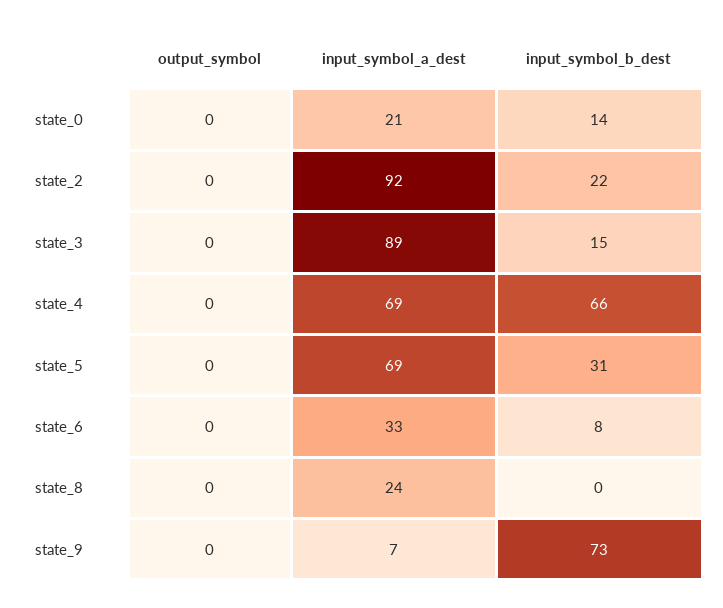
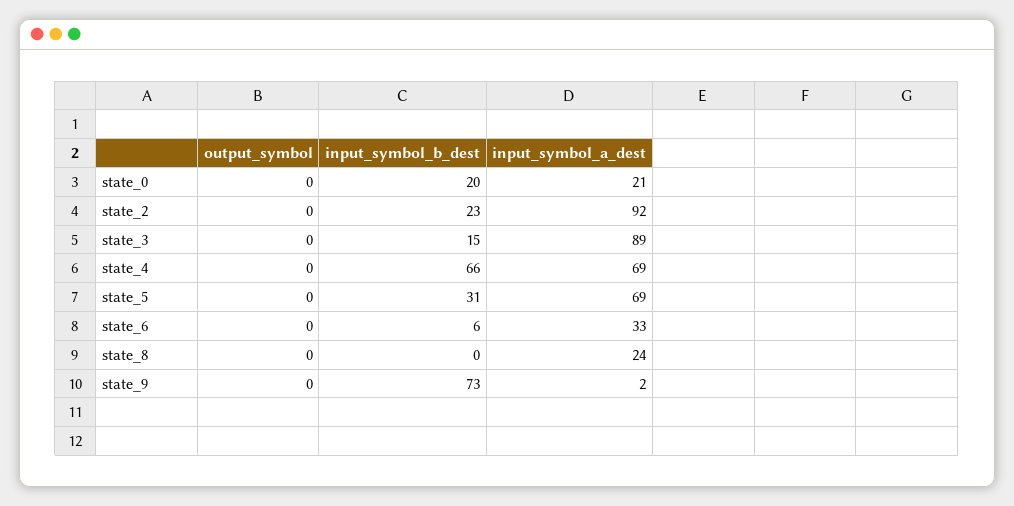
input_symbol_b_dest, state_0: 14 -> 20
input_symbol_b_dest, state_2: 22 -> 23
input_symbol_b_dest, state_6: 8 -> 6
input_symbol_a_dest, state_9: 7 -> 2

